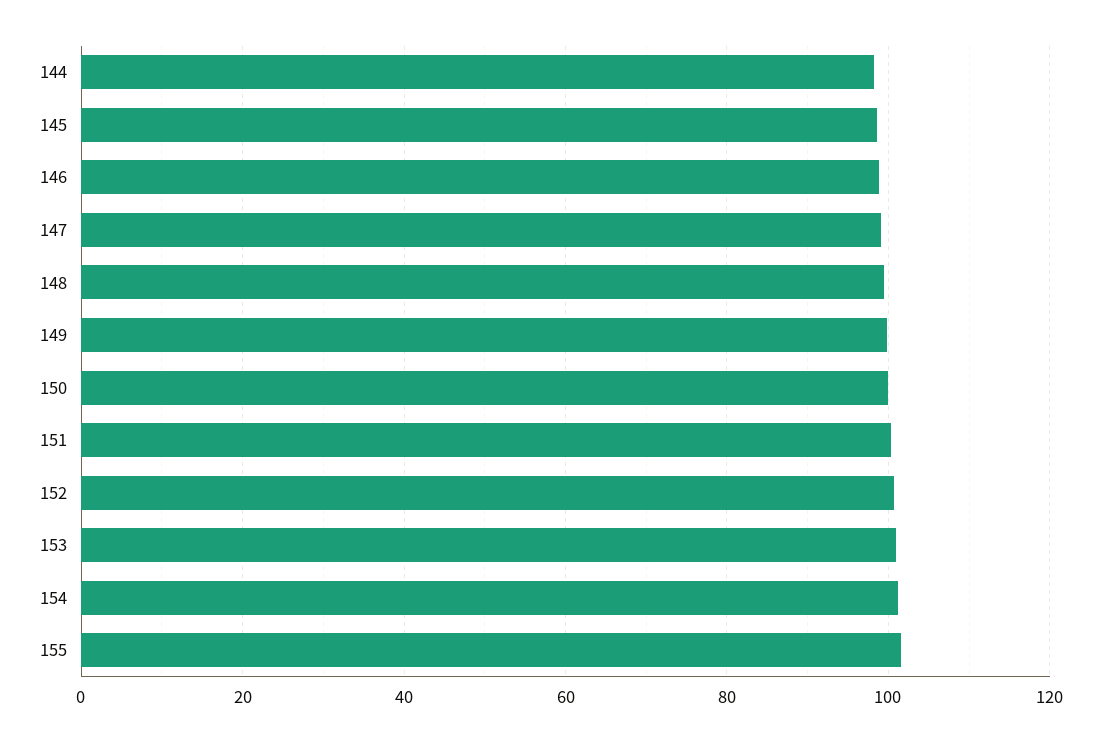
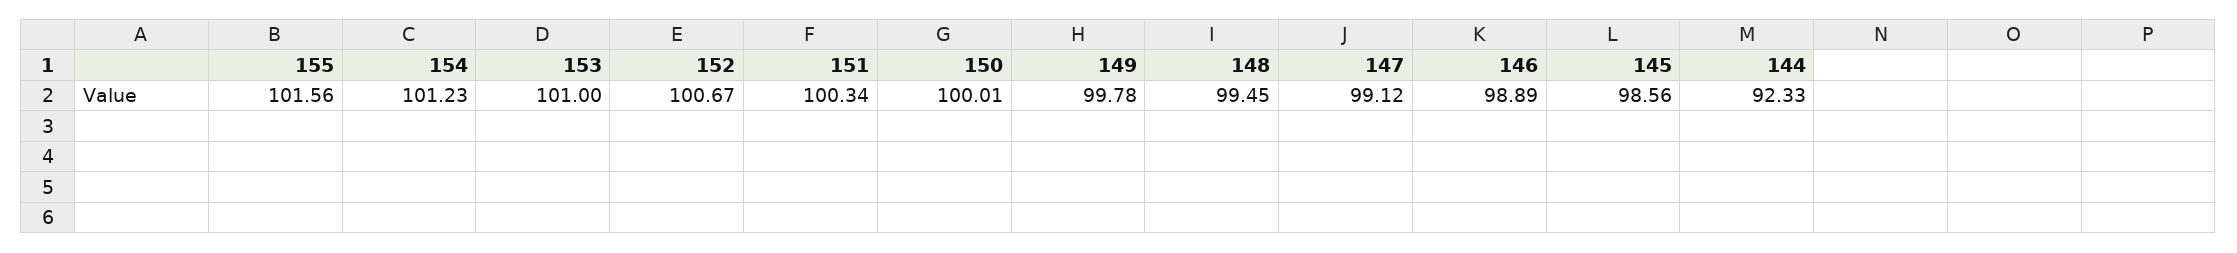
144: 98 -> 92.33

